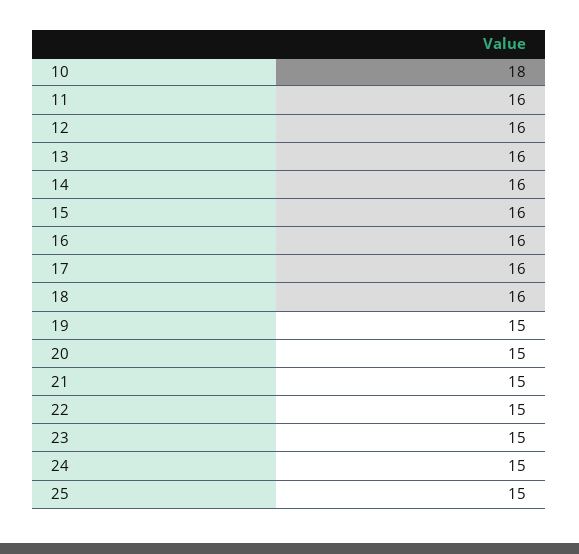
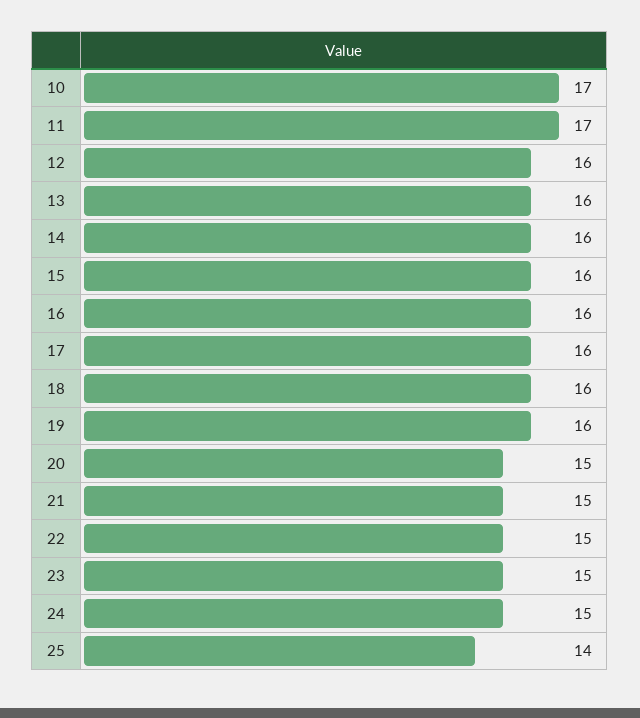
10: 18 -> 17
11: 16 -> 17
19: 15 -> 16
25: 15 -> 14

